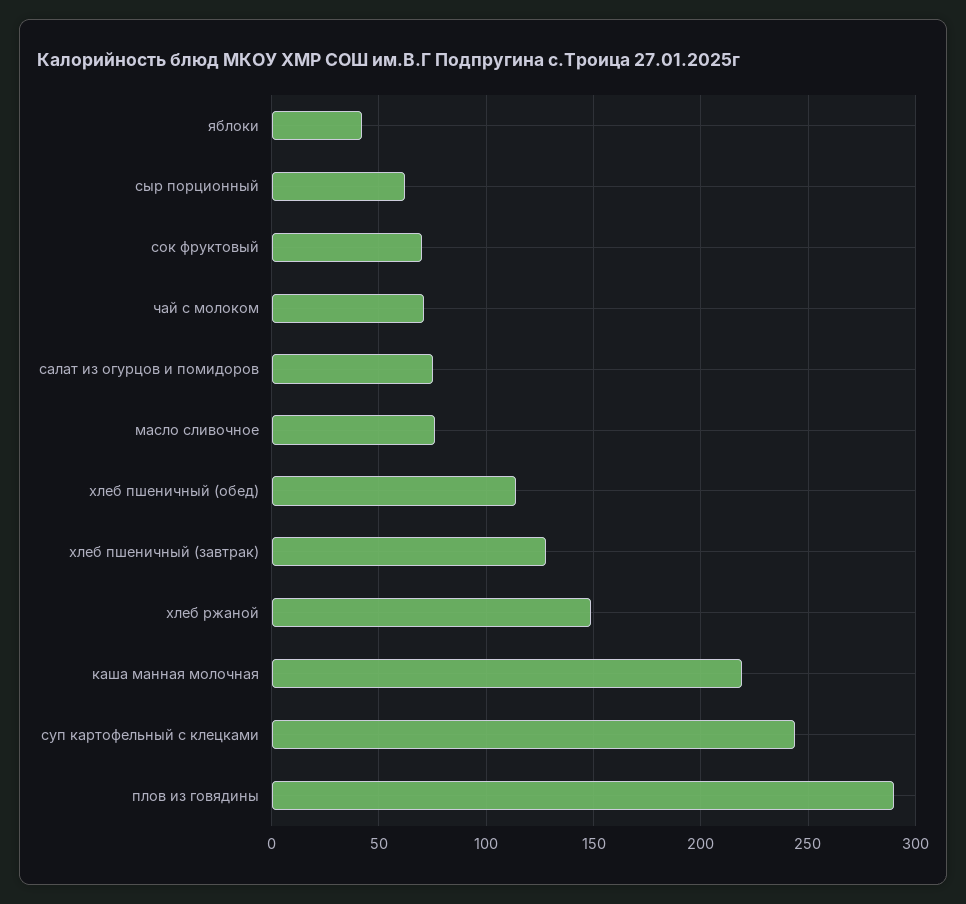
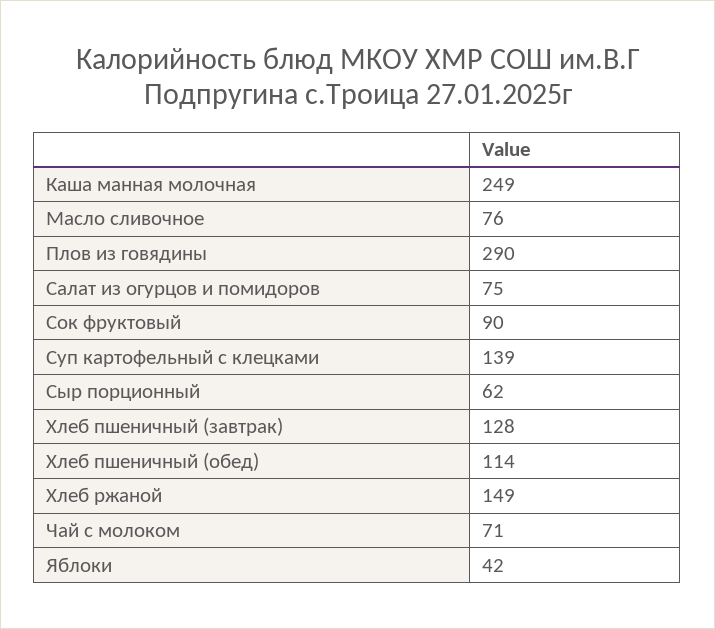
сок фруктовый: 70 -> 90
каша манная молочная: 220 -> 249
суп картофельный с клецками: 245 -> 139

